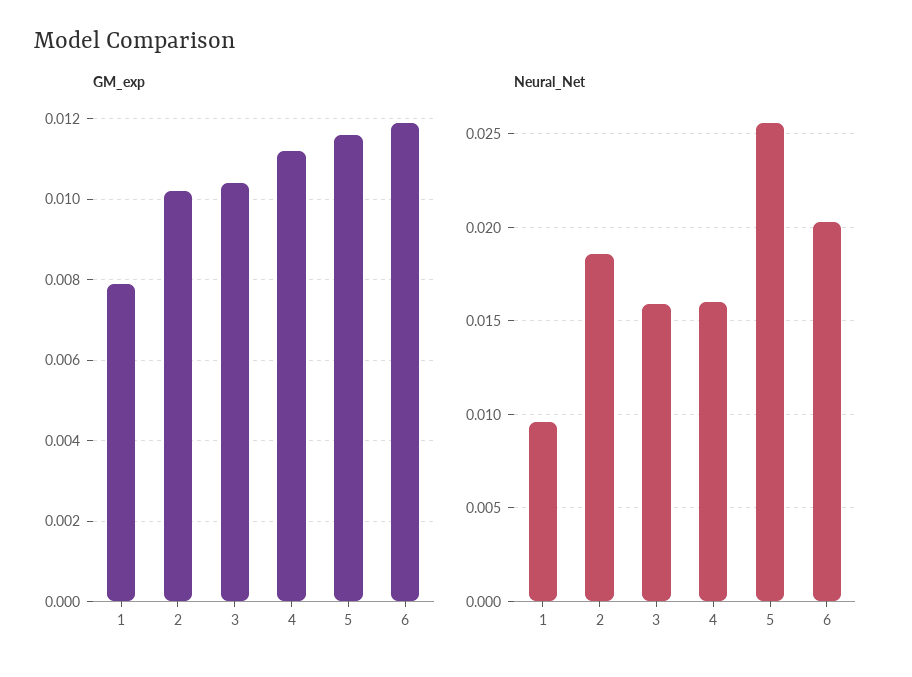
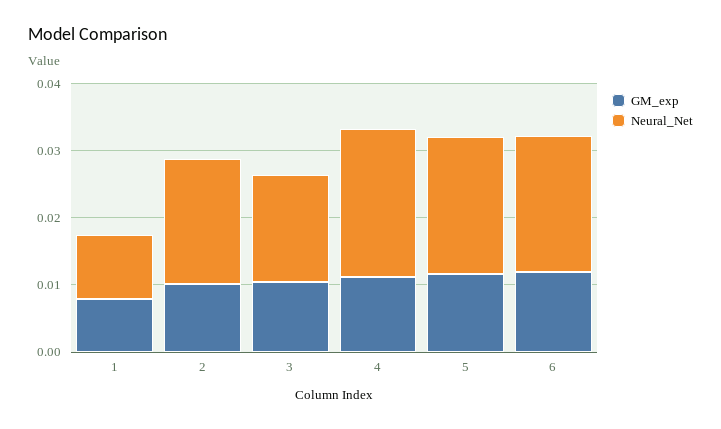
Neural_Net, 4: 0.016 -> 0.022
Neural_Net, 5: 0.0255 -> 0.02

